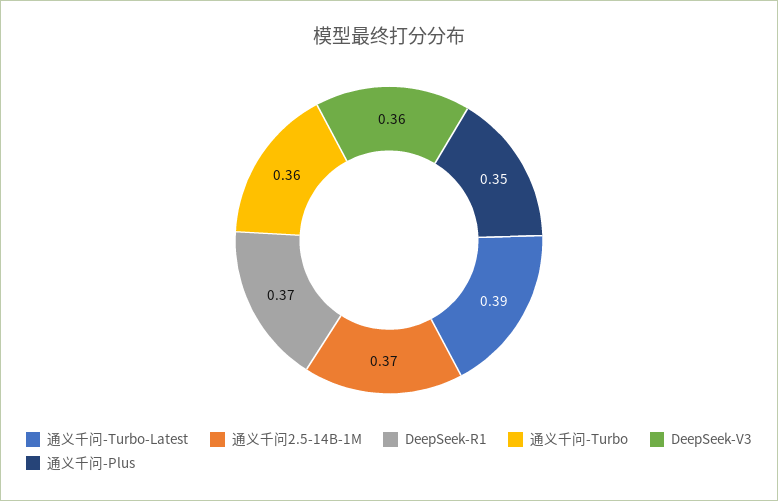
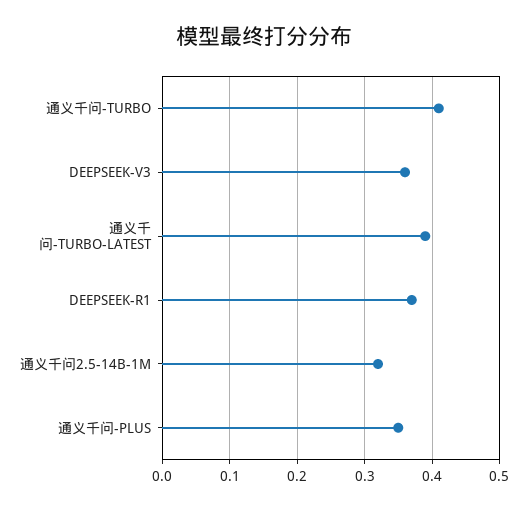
通义千问2.5-14B-1M: 0.37 -> 0.32
通义千问-Turbo: 0.36 -> 0.41

